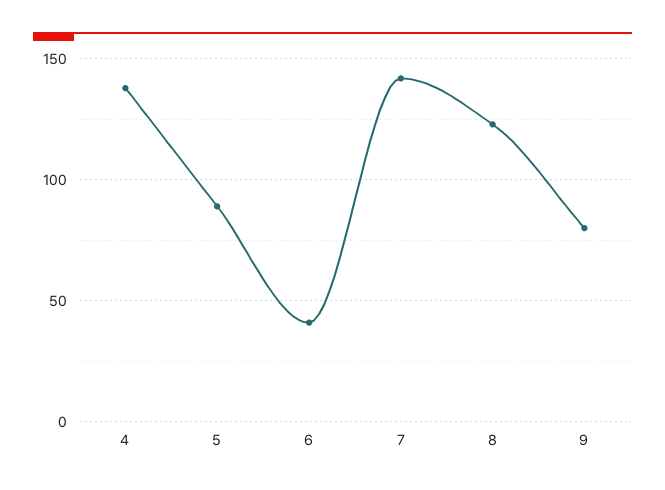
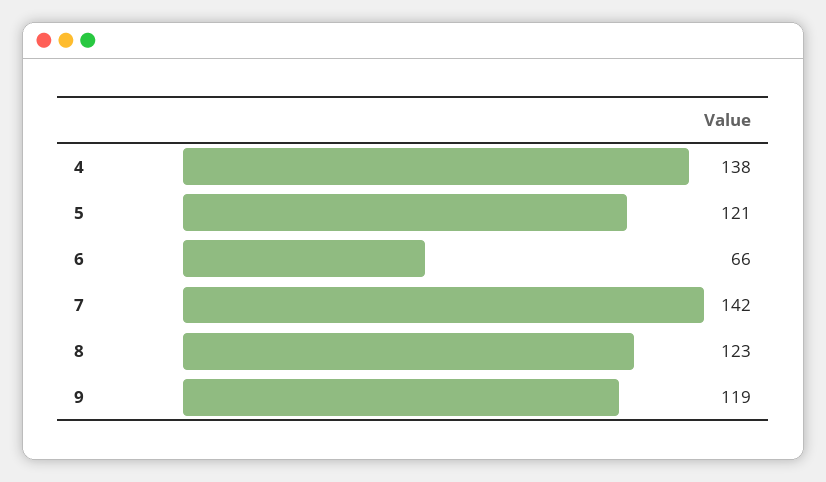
5: 90 -> 121
6: 40 -> 66
9: 80 -> 119

